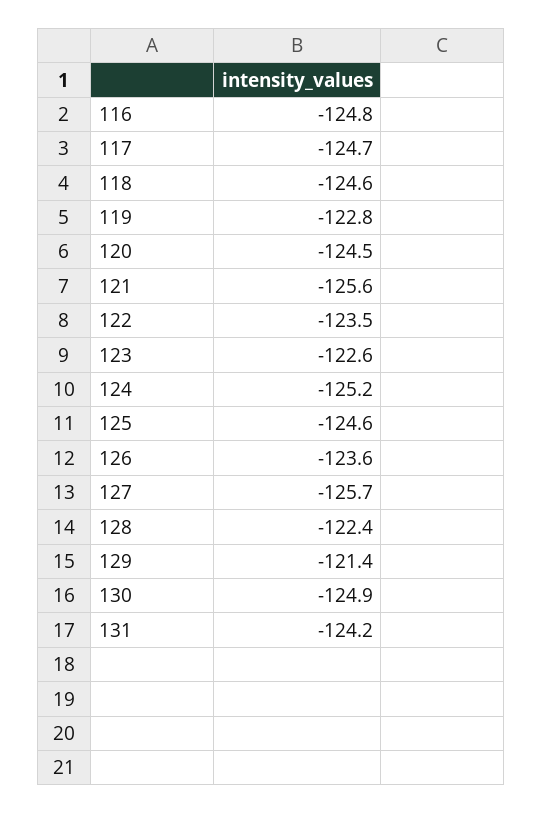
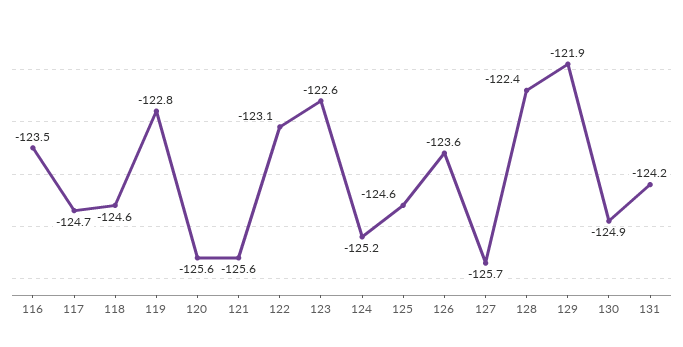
116: -124.8 -> -123.5
120: -124.5 -> -125.6
122: -123.5 -> -123.1
129: -121.4 -> -121.9

